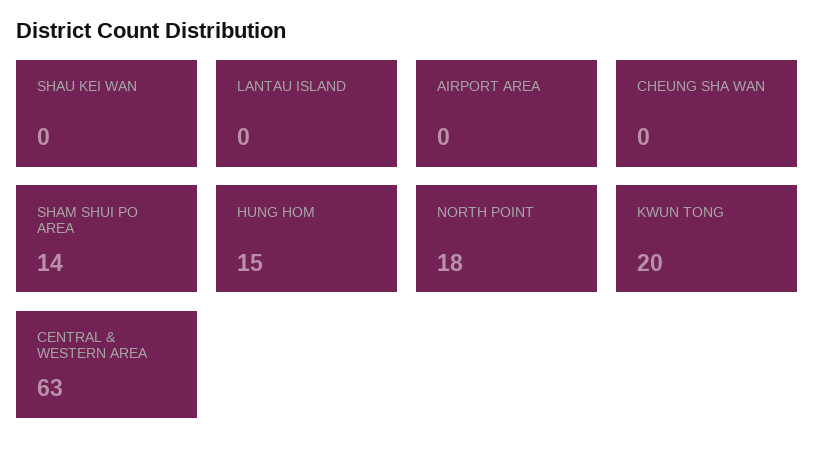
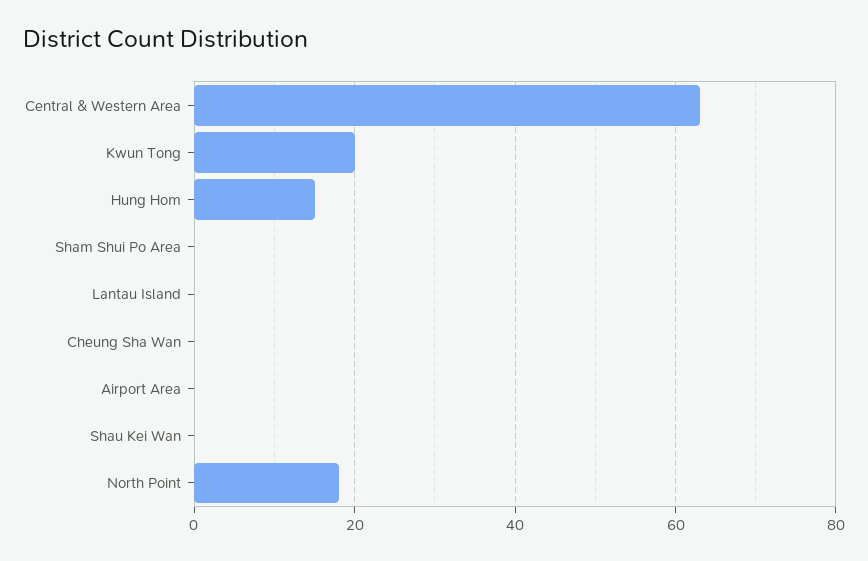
SHAM SHUI PO AREA: 14 -> 0

